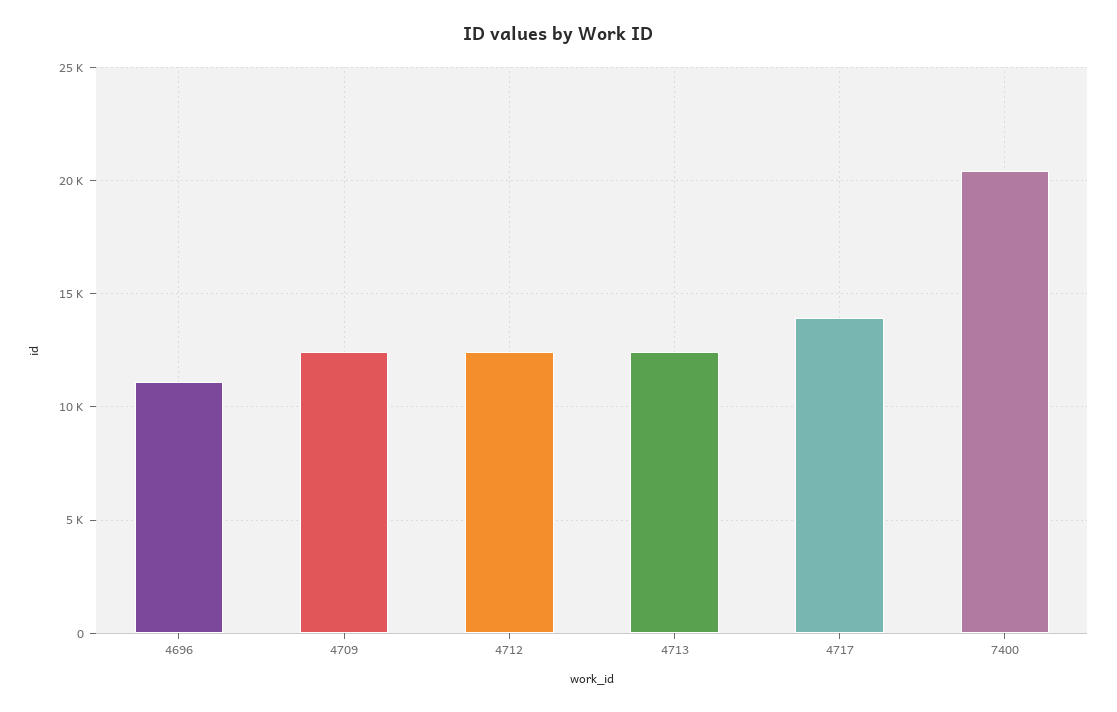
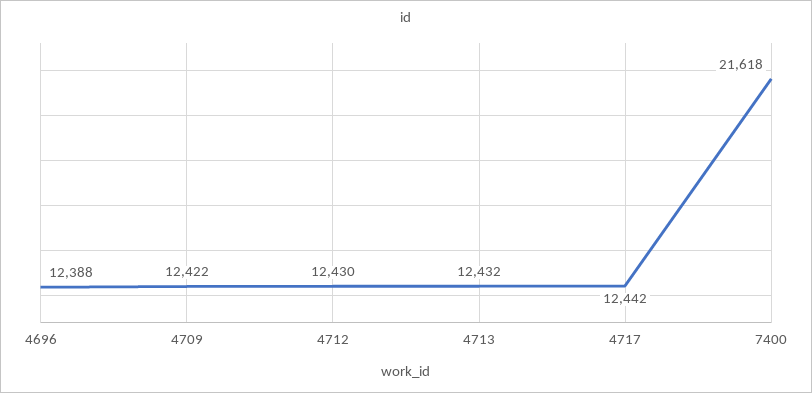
4696: 11000 -> 12388
4717: 14000 -> 12442
7400: 20500 -> 21618

